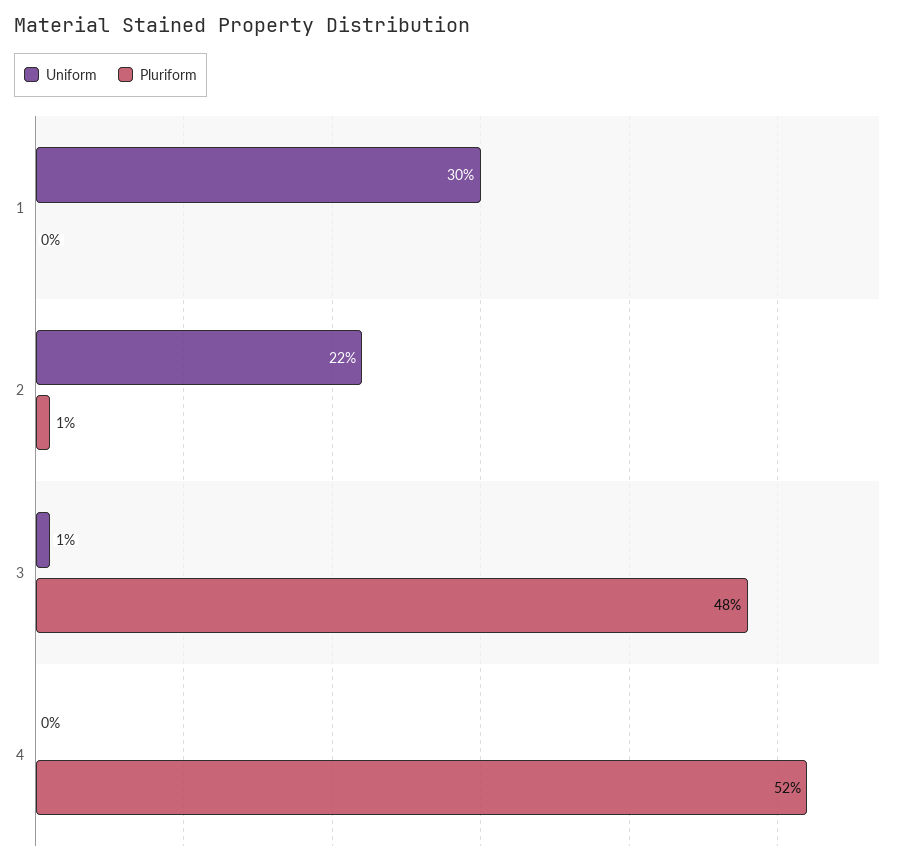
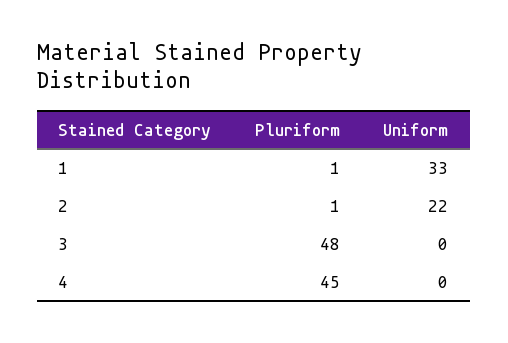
Uniform, 1: 30 -> 33
Pluriform, 1: 0 -> 1
Uniform, 3: 1 -> 0
Pluriform, 4: 52 -> 45

